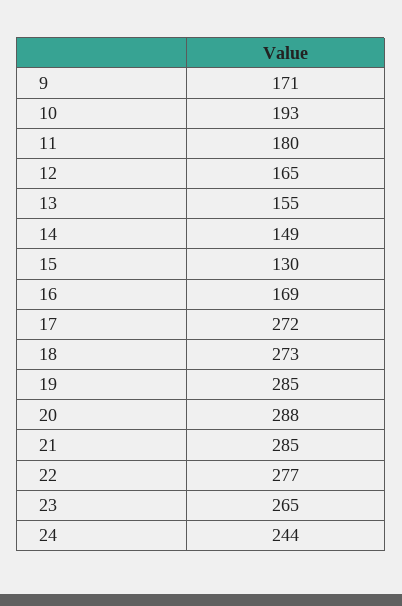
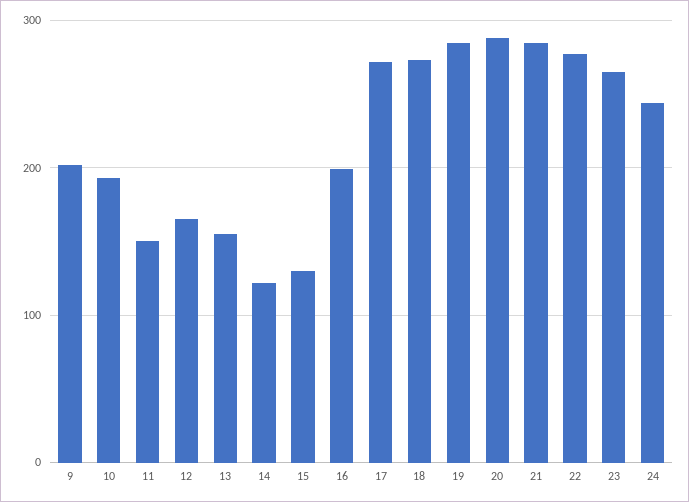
9: 171 -> 200
11: 180 -> 150
14: 149 -> 120
16: 169 -> 200

